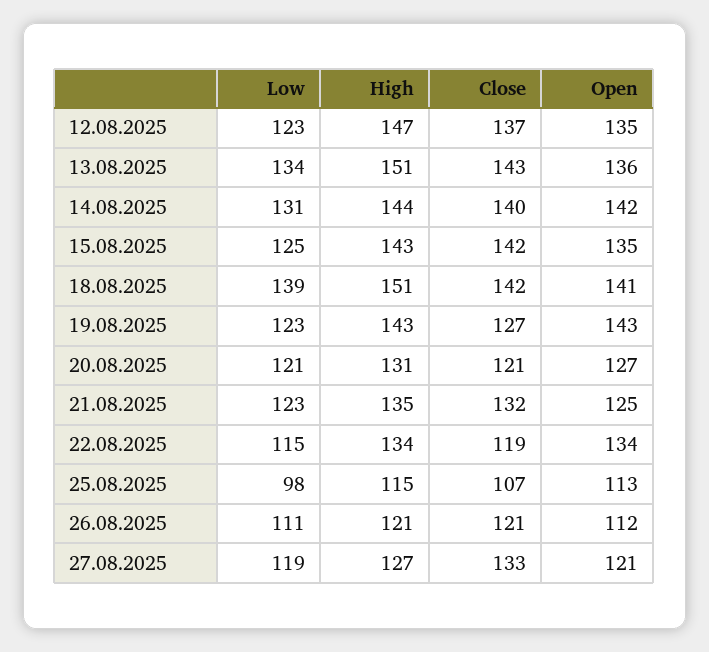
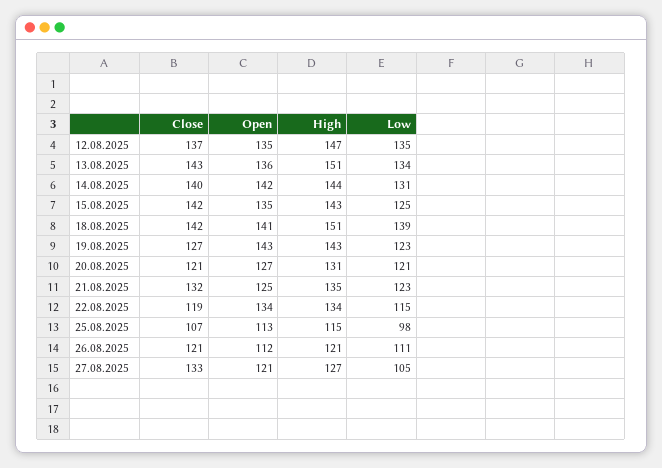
Low, 12.08.2025: 123 -> 135
Low, 27.08.2025: 119 -> 105

